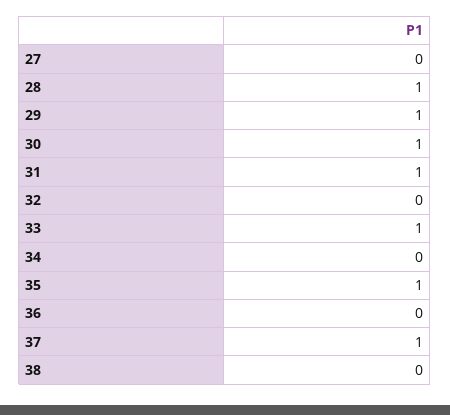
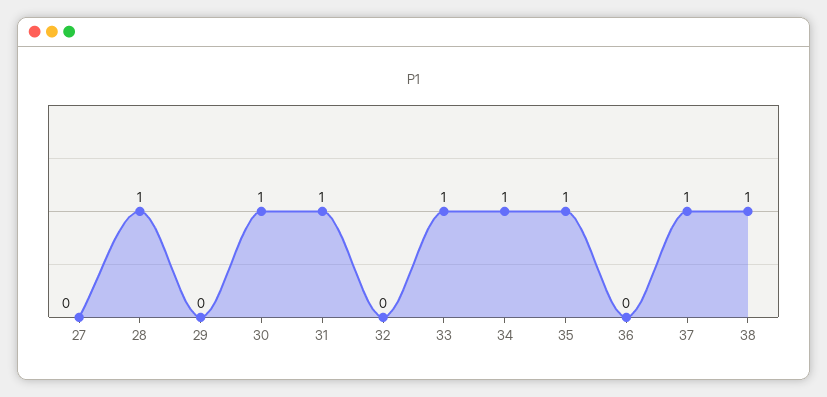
29: 1 -> 0
34: 0 -> 1
38: 0 -> 1

